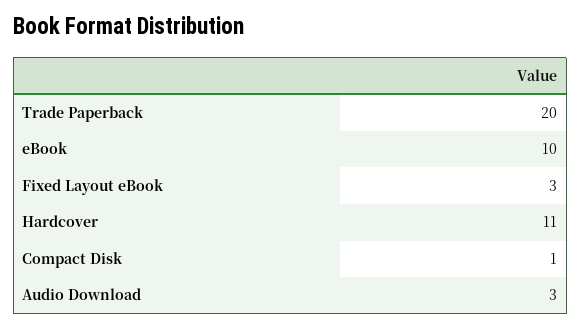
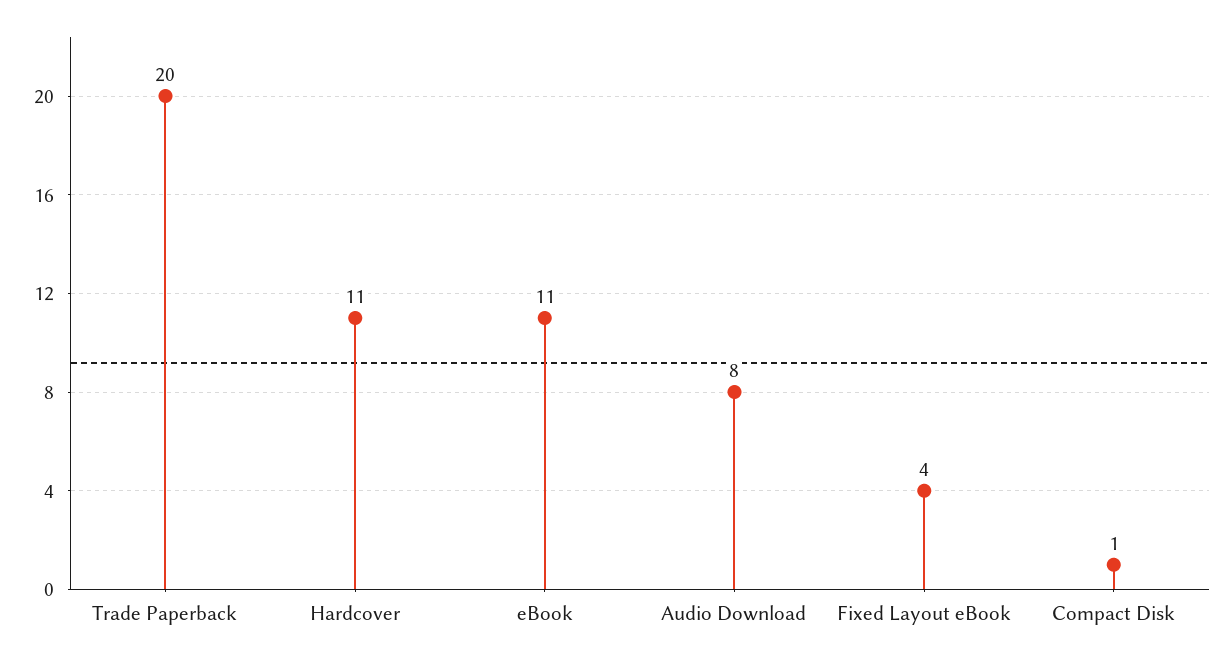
eBook: 10 -> 11
Fixed Layout eBook: 3 -> 4
Audio Download: 3 -> 8

